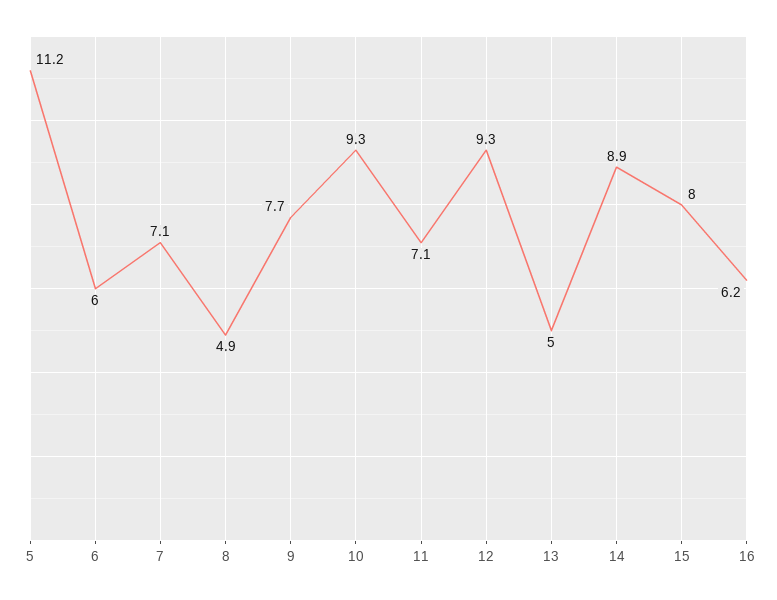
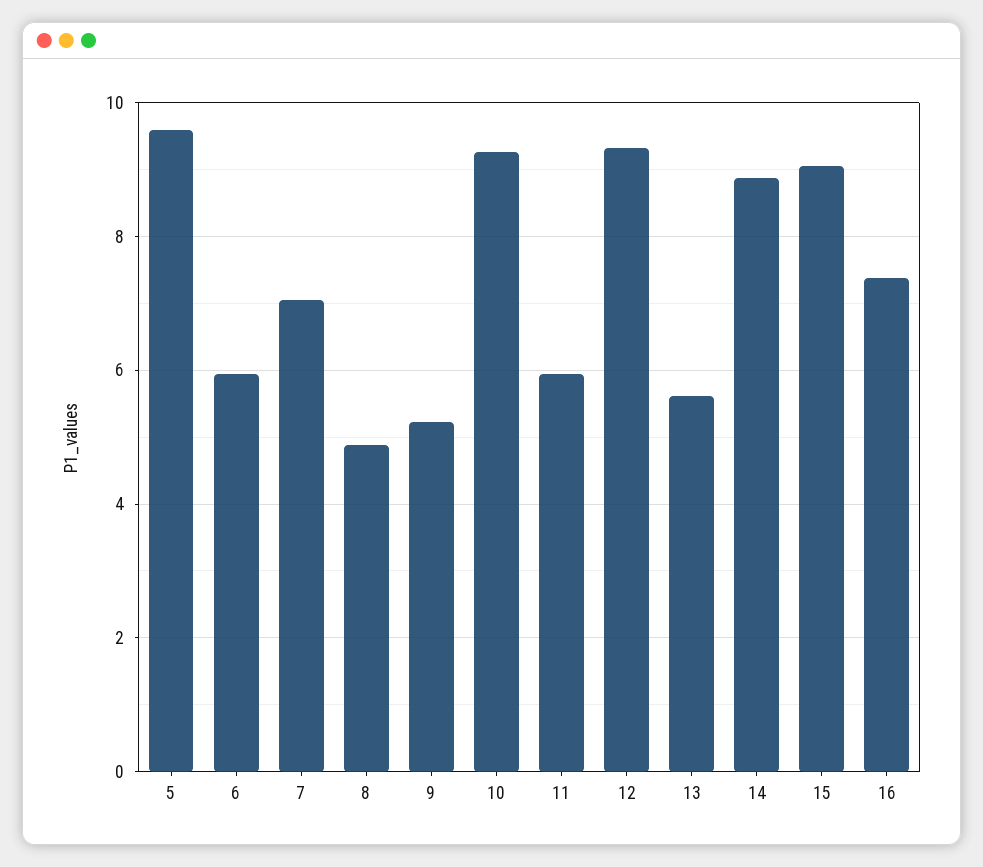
5: 11.2 -> 9.6
9: 7.7 -> 5.2
11: 7.1 -> 6
13: 5 -> 5.6
15: 8 -> 9
16: 6.2 -> 7.4

